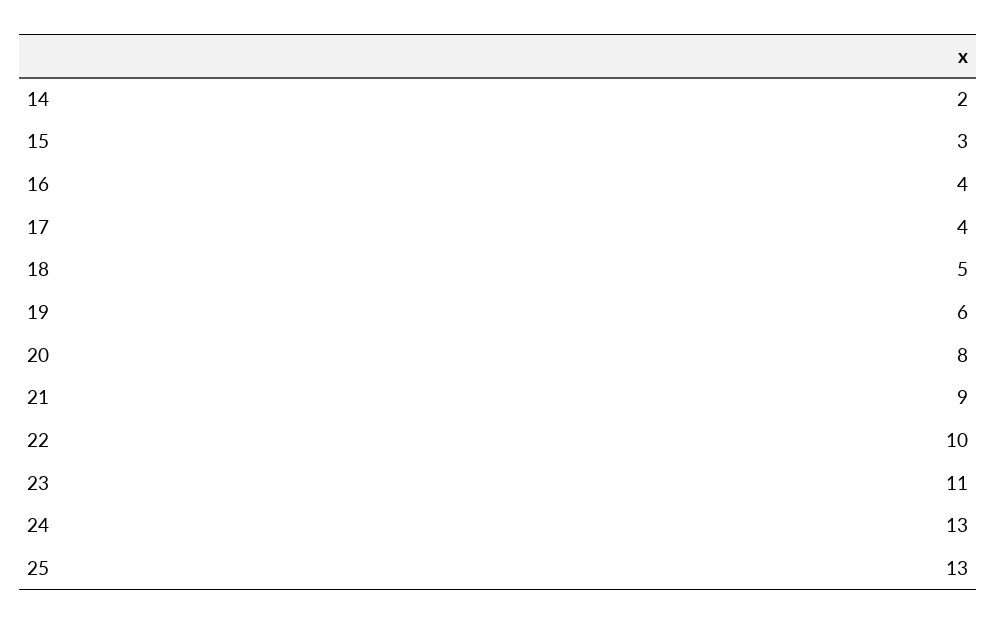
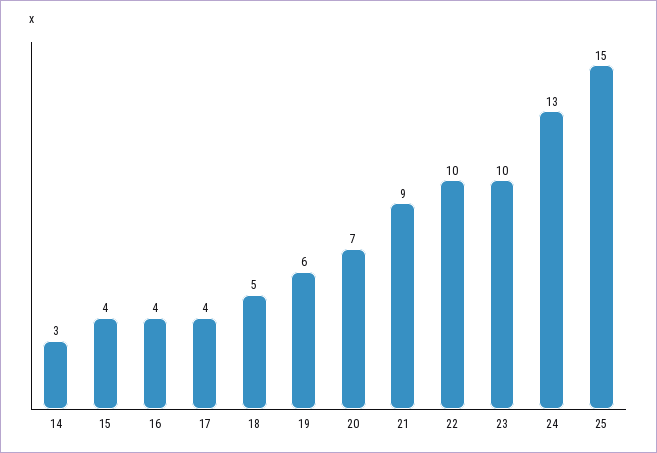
14: 2 -> 3
15: 3 -> 4
20: 8 -> 7
23: 11 -> 10
25: 13 -> 15

